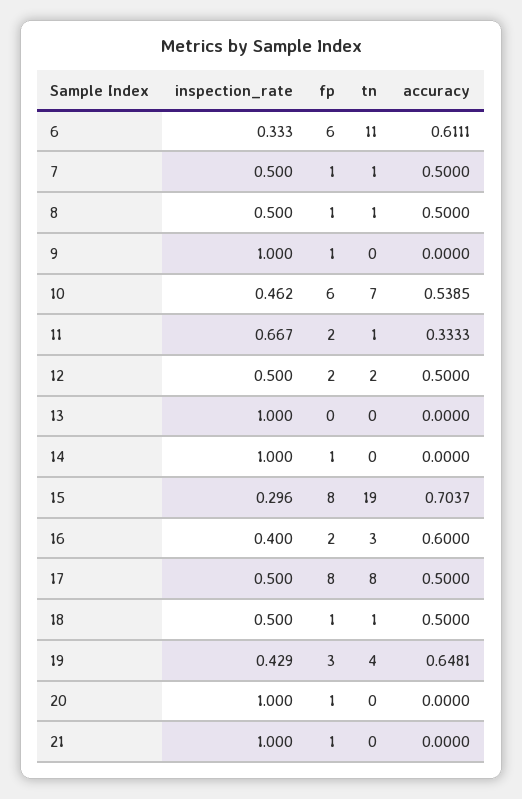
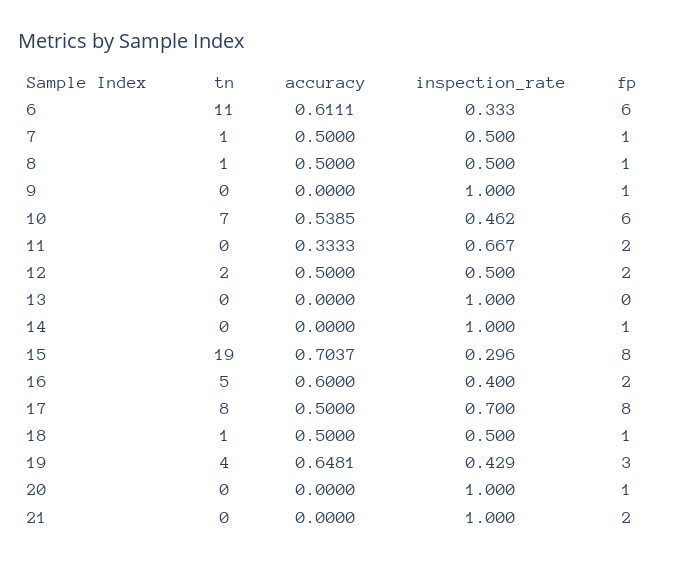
tn, 11: 1 -> 0
tn, 16: 3 -> 5
inspection_rate, 17: 0.5 -> 0.7
fp, 21: 1 -> 2

